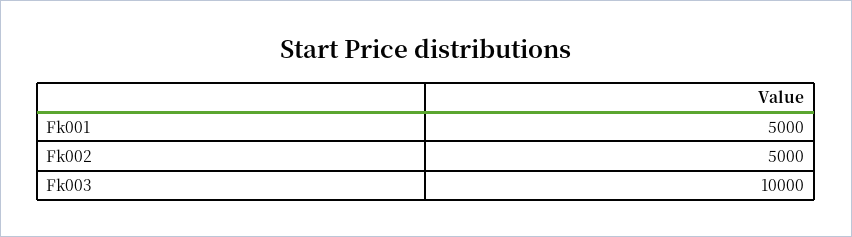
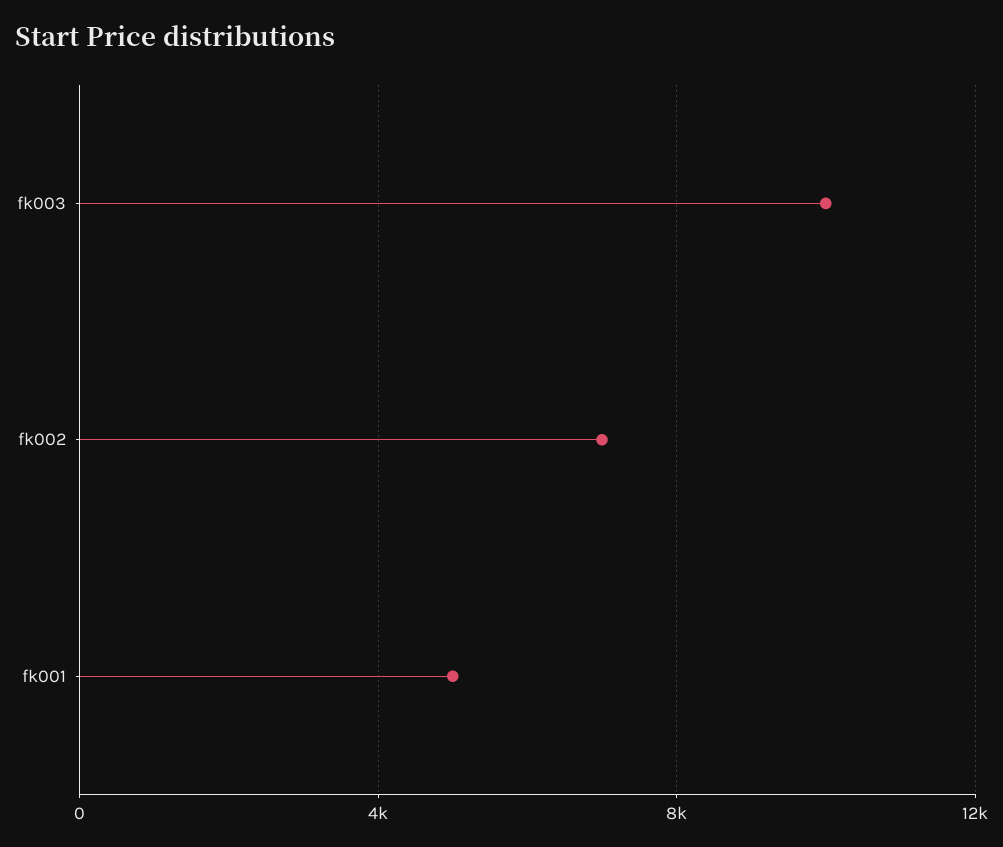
Fk002: 5000 -> 7000

